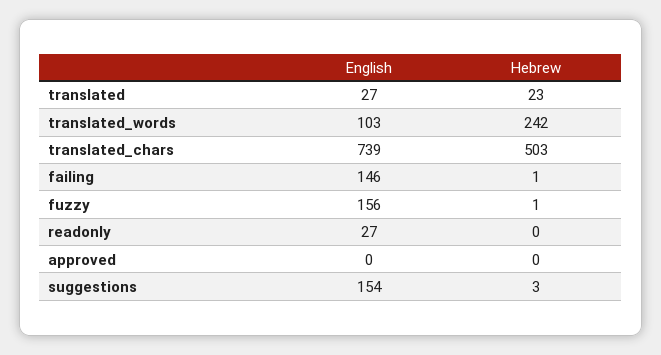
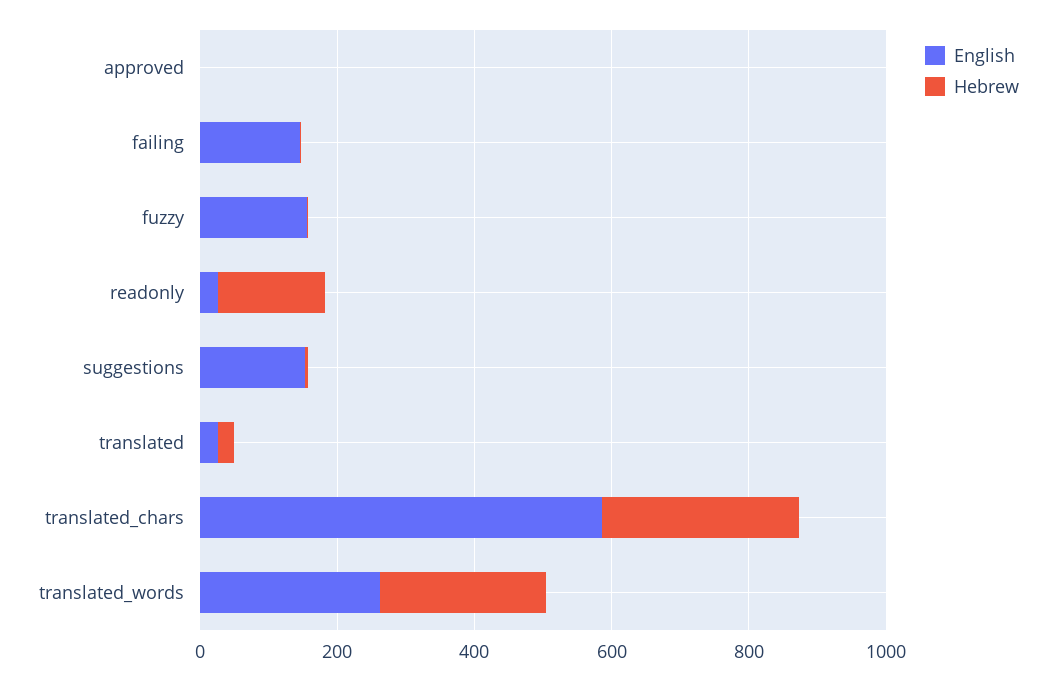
English, translated_words: 103 -> 250
English, translated_chars: 739 -> 600
Hebrew, translated_chars: 503 -> 300
Hebrew, readonly: 0 -> 150

